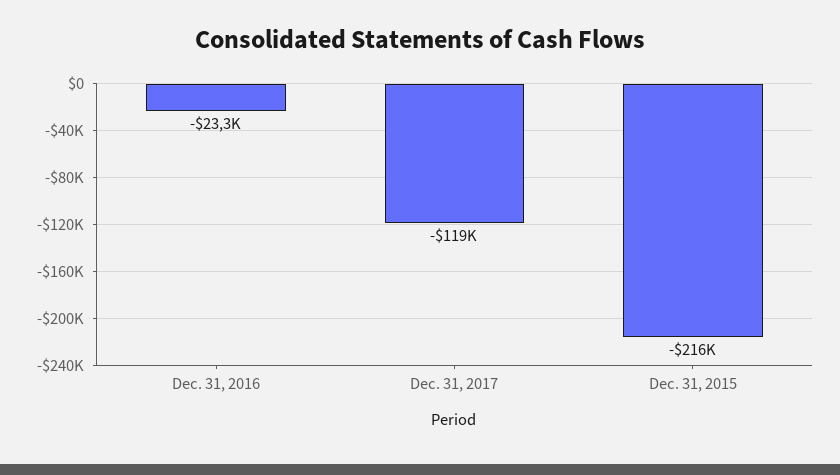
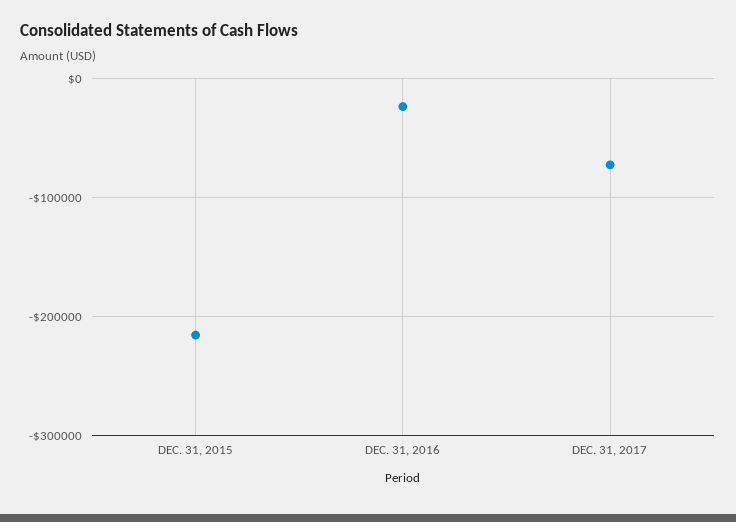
Dec. 31, 2017: -119000 -> -70000

